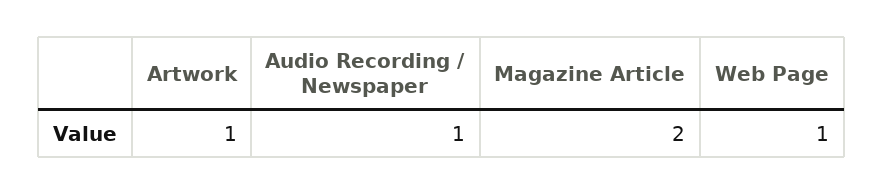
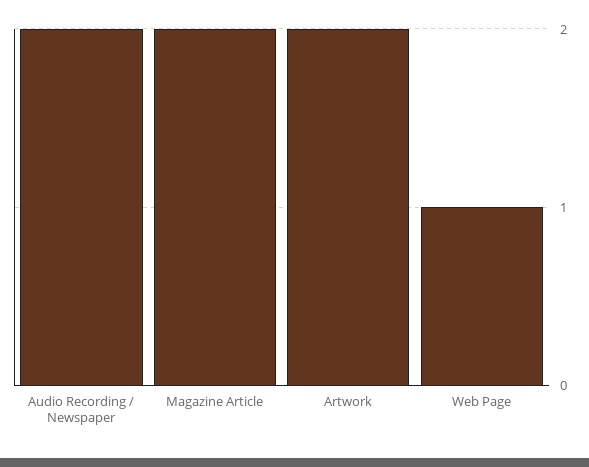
Artwork: 1 -> 2
Audio Recording / Newspaper: 1 -> 2

